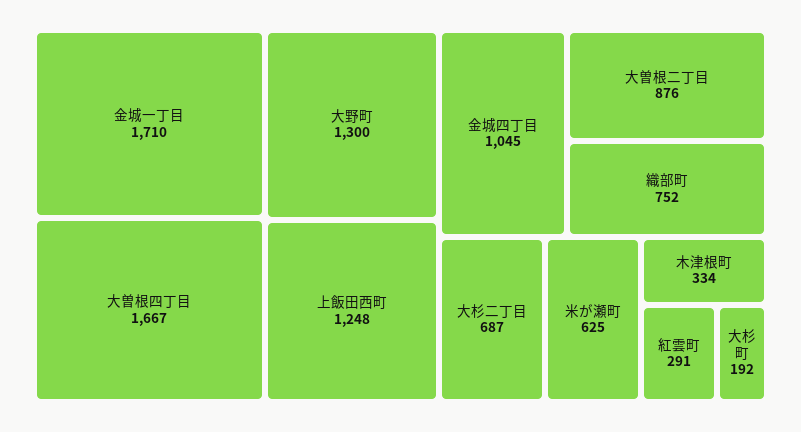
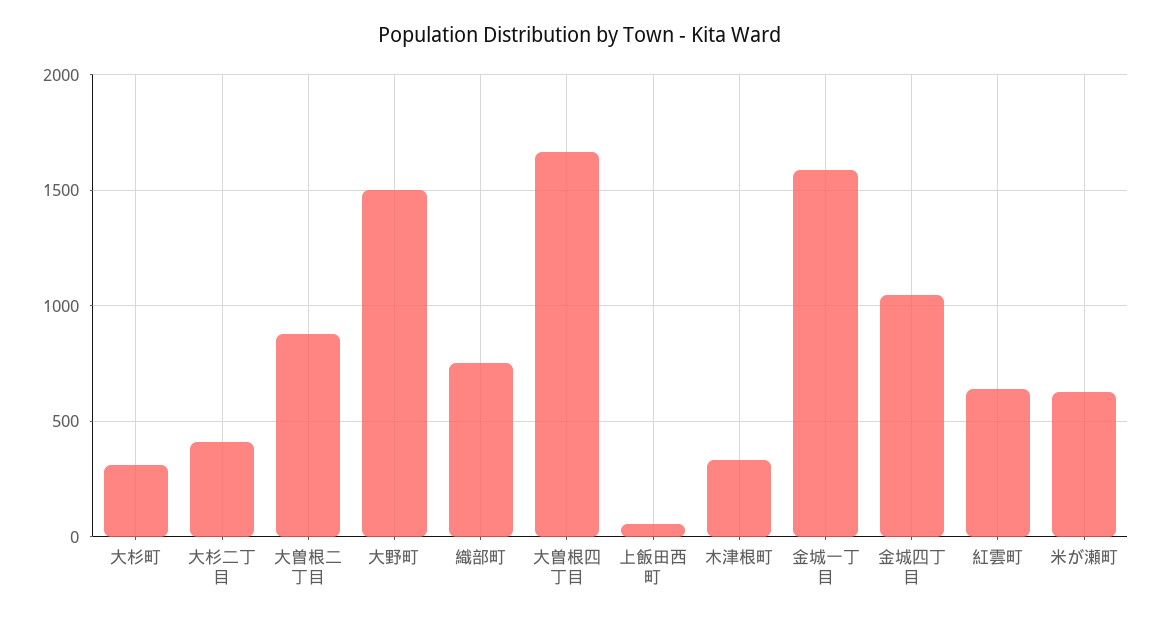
金城一丁目: 1710 -> 1600
大野町: 1300 -> 1500
上飯田西町: 1248 -> 50
大杉二丁目: 687 -> 400
紅雲町: 291 -> 650
大杉町: 192 -> 300

